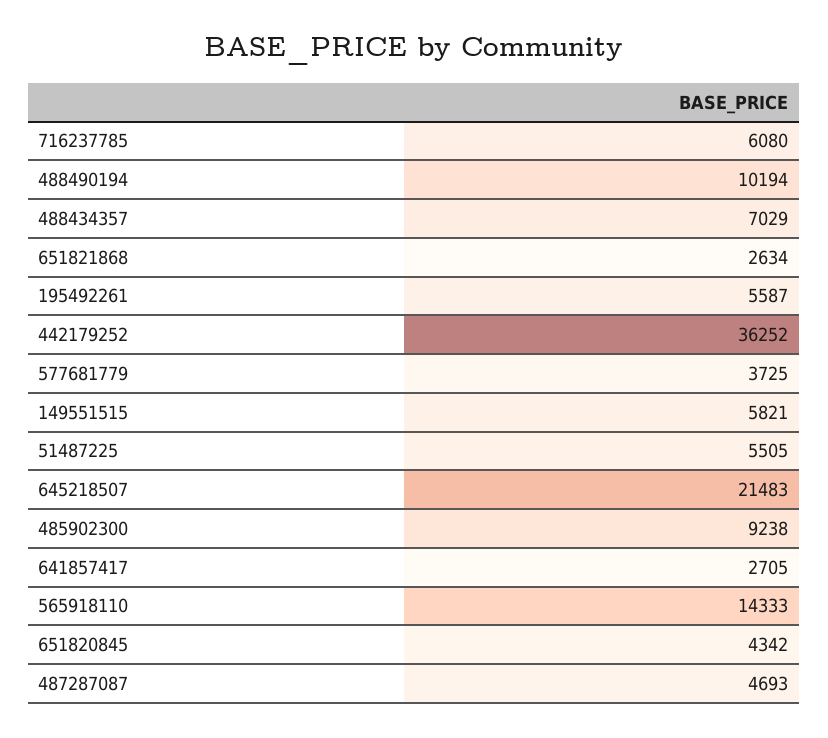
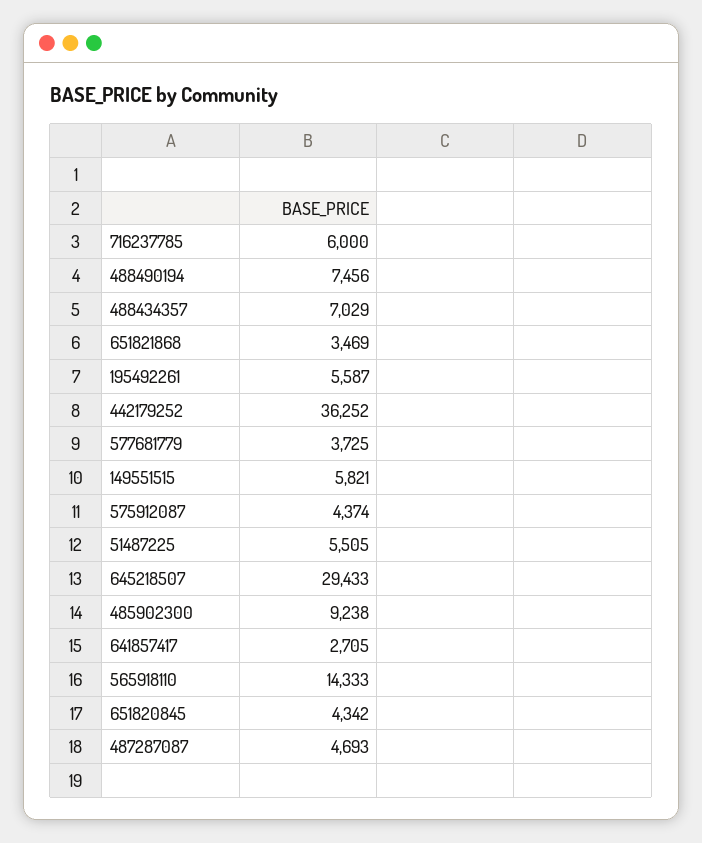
716237785: 6080 -> 6000
488490194: 10194 -> 7456
651821868: 2634 -> 3469
645218507: 21483 -> 29433
575912087: none -> 4374

